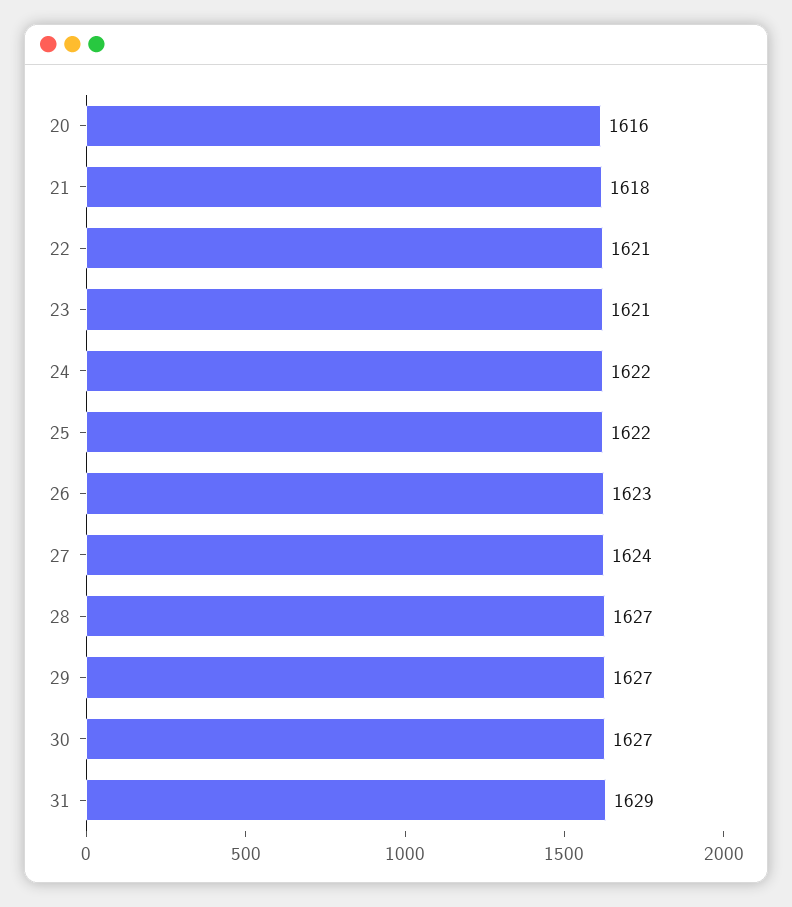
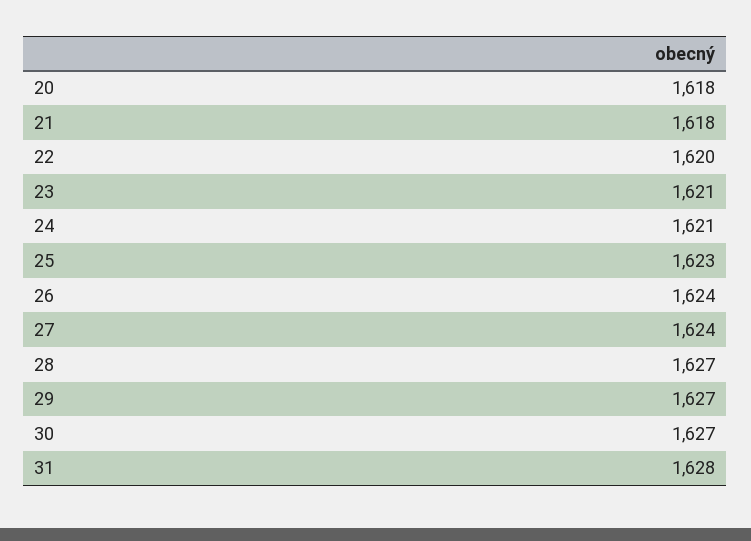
20: 1616 -> 1618
22: 1621 -> 1620
24: 1622 -> 1621
25: 1622 -> 1623
26: 1623 -> 1624
31: 1629 -> 1628

